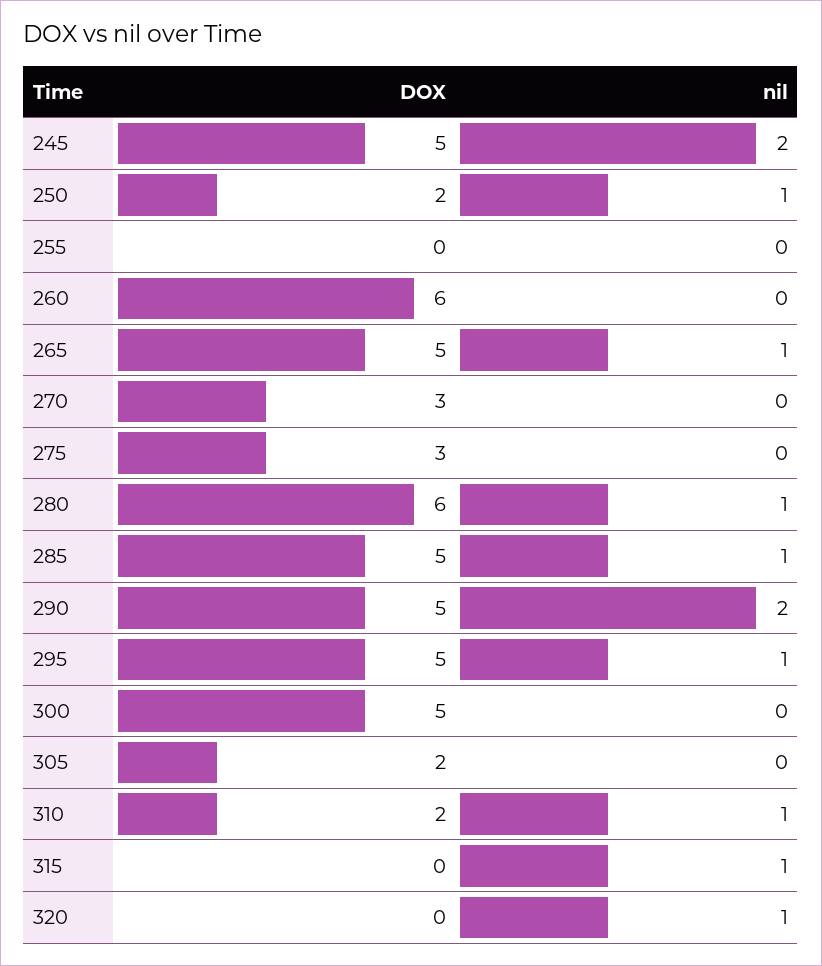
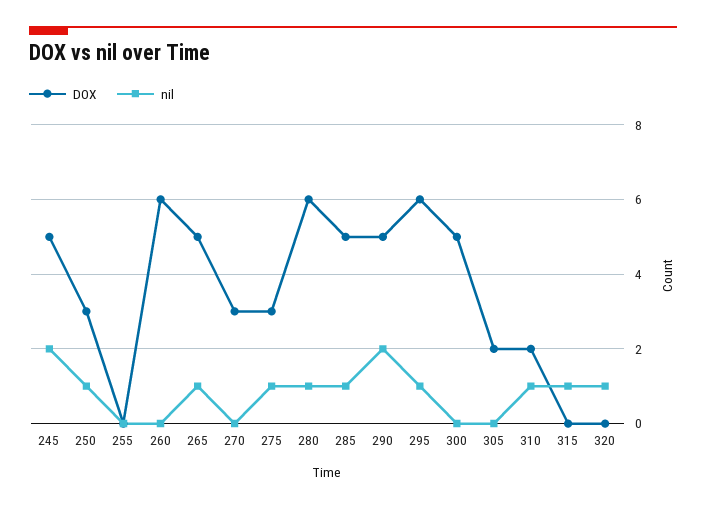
DOX, 250: 2 -> 3
nil, 275: 0 -> 1
DOX, 295: 5 -> 6

